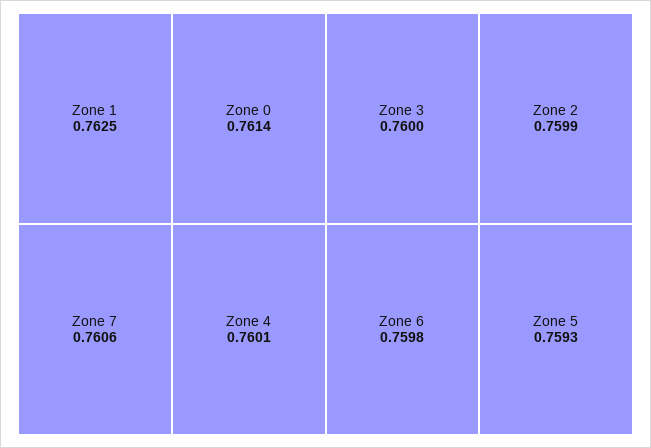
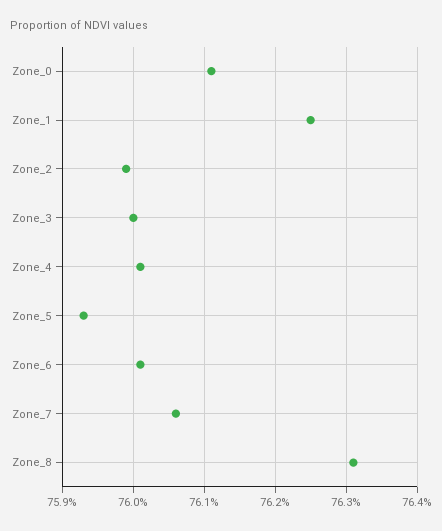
Zone 0: 0.7614 -> 0.7611
Zone 6: 0.7598 -> 0.7601
Zone_8: none -> 0.7631

